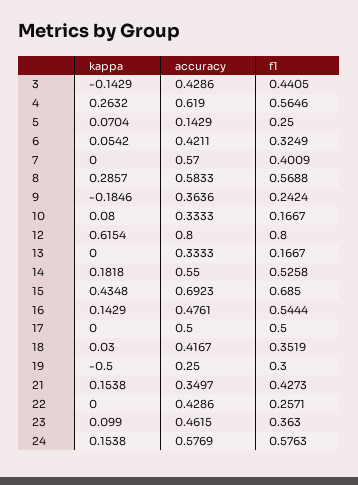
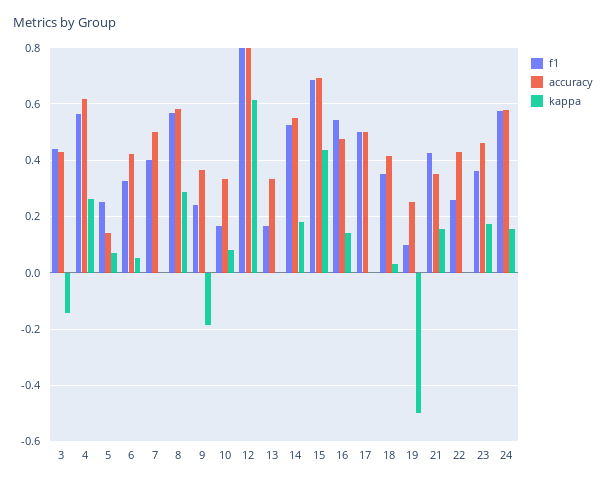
accuracy, 7: 0.57 -> 0.5
f1, 19: 0.3 -> 0.1
kappa, 23: 0.099 -> 0.175

